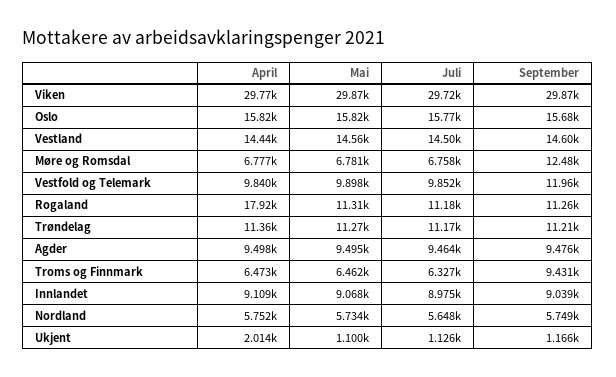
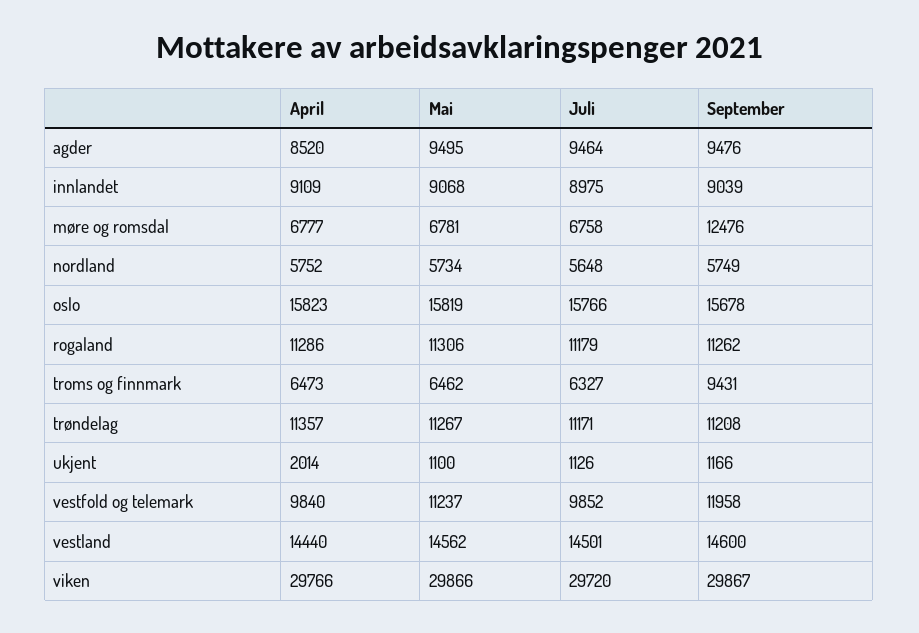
Mai, Vestfold og Telemark: 9898 -> 11237
April, Rogaland: 17920 -> 11286
April, Agder: 9498 -> 8520

